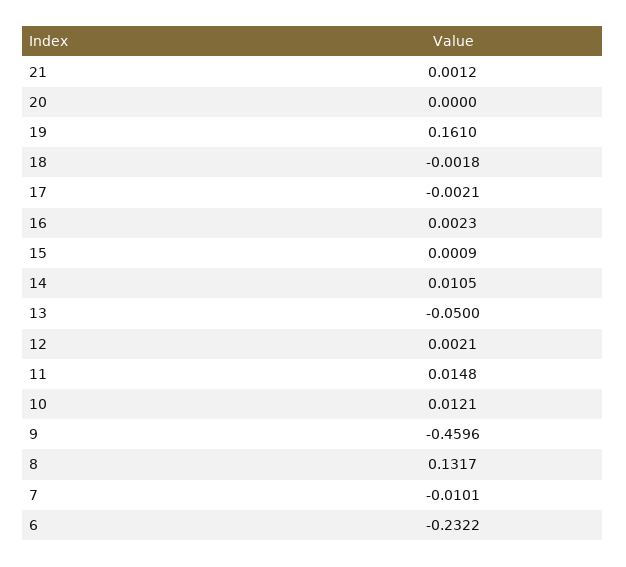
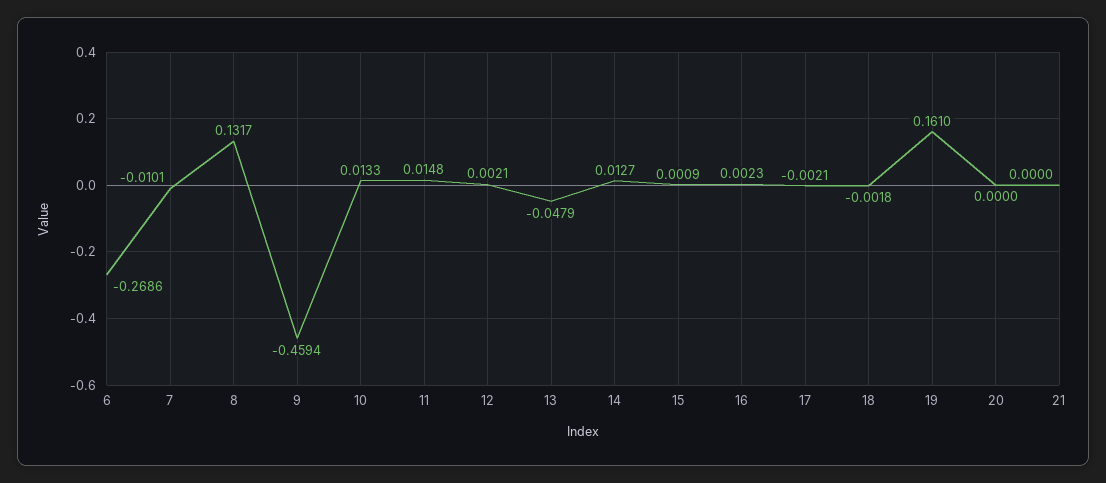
21: 0.0012 -> 0
14: 0.0105 -> 0.0127
13: -0.05 -> -0.0479
10: 0.0121 -> 0.0133
9: -0.4596 -> -0.4594
6: -0.2322 -> -0.2686

